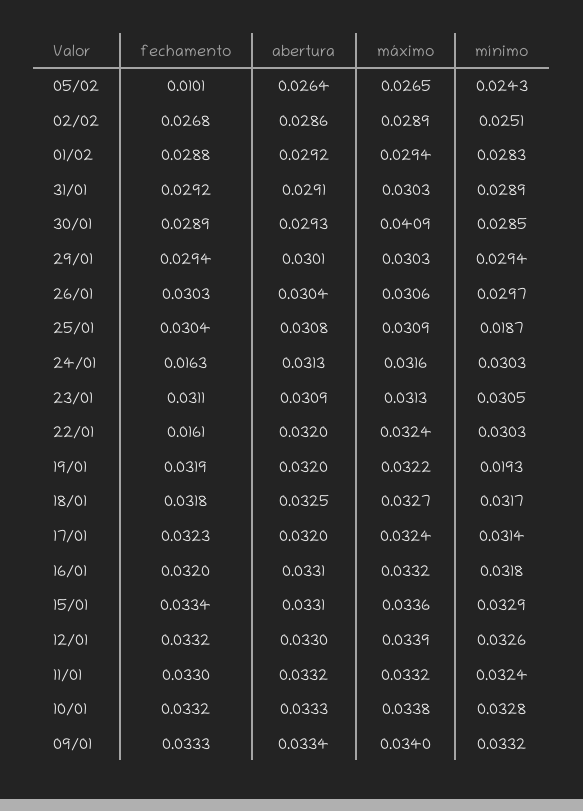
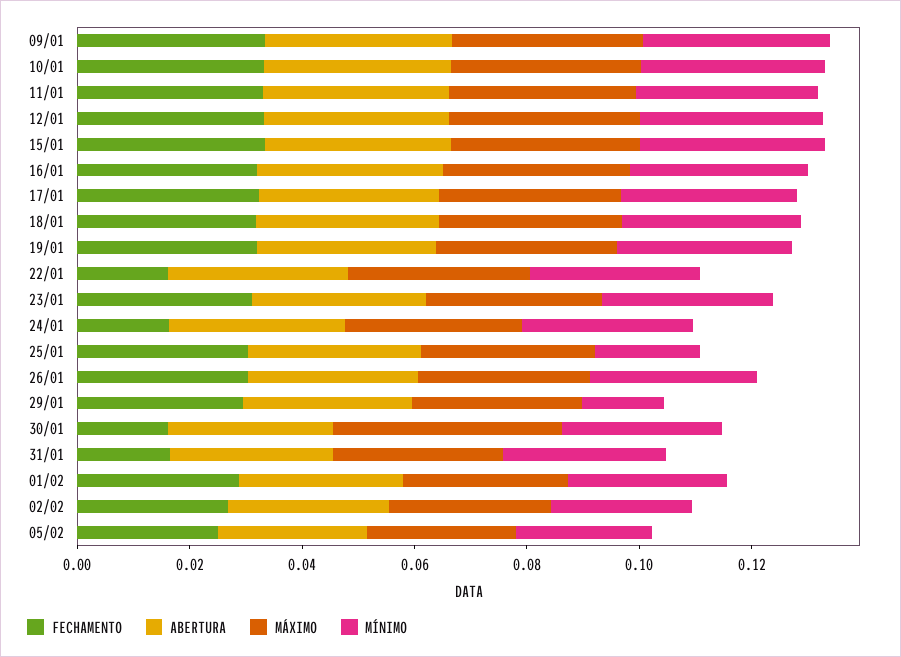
fechamento, 05/02: 0.0101 -> 0.025
fechamento, 31/01: 0.0292 -> 0.015
fechamento, 30/01: 0.0289 -> 0.015
mínimo, 29/01: 0.0294 -> 0.015
mínimo, 19/01: 0.0193 -> 0.03

